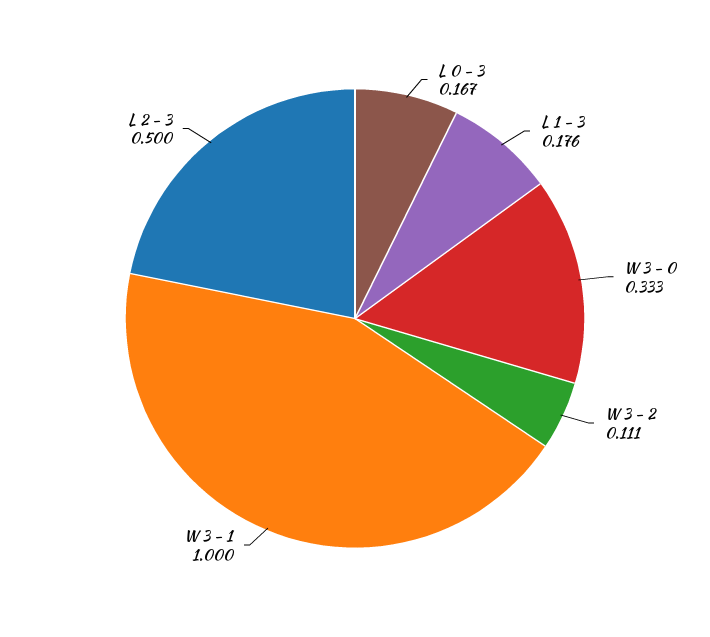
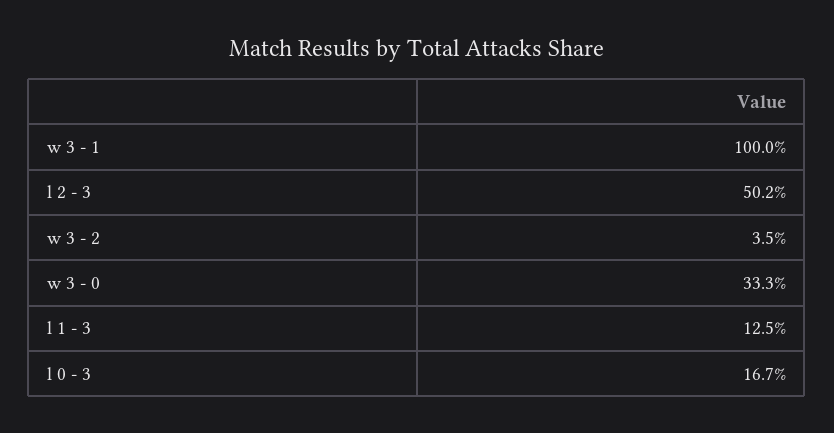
L 1 - 3: 0.176 -> 0.125
W 3 - 2: 0.111 -> 0.035
L 2 - 3: 0.5 -> 0.502

